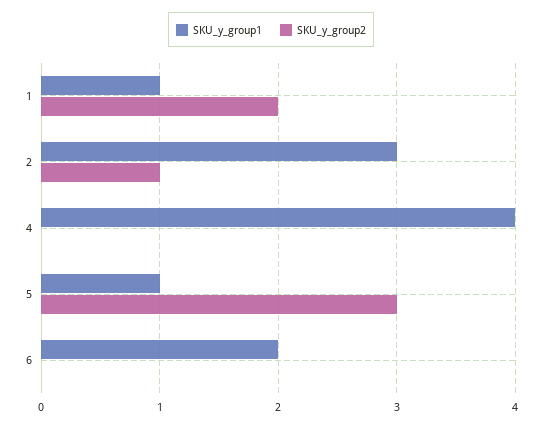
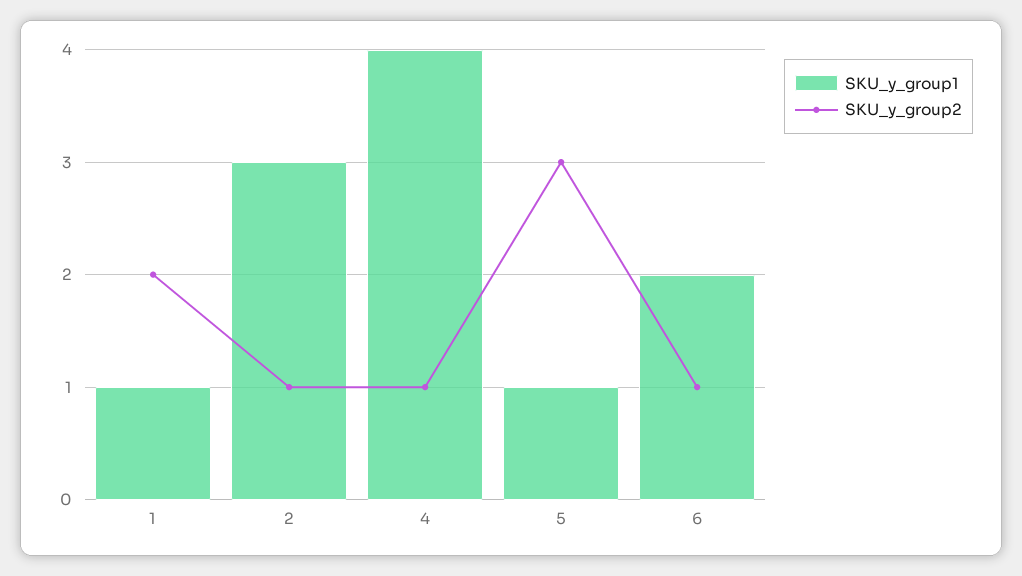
SKU_y_group2, 4: 0 -> 1
SKU_y_group2, 6: 0 -> 1

